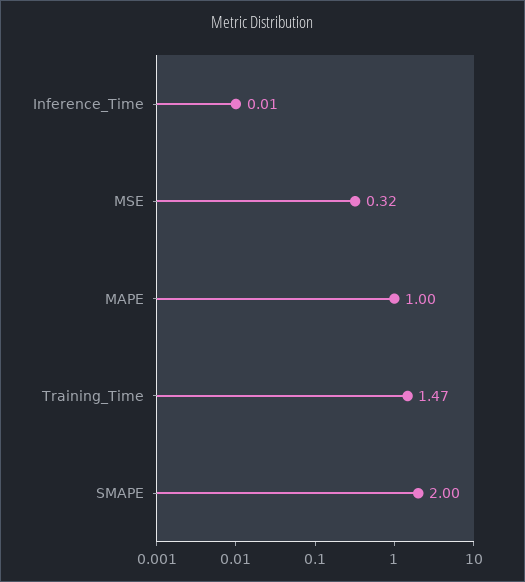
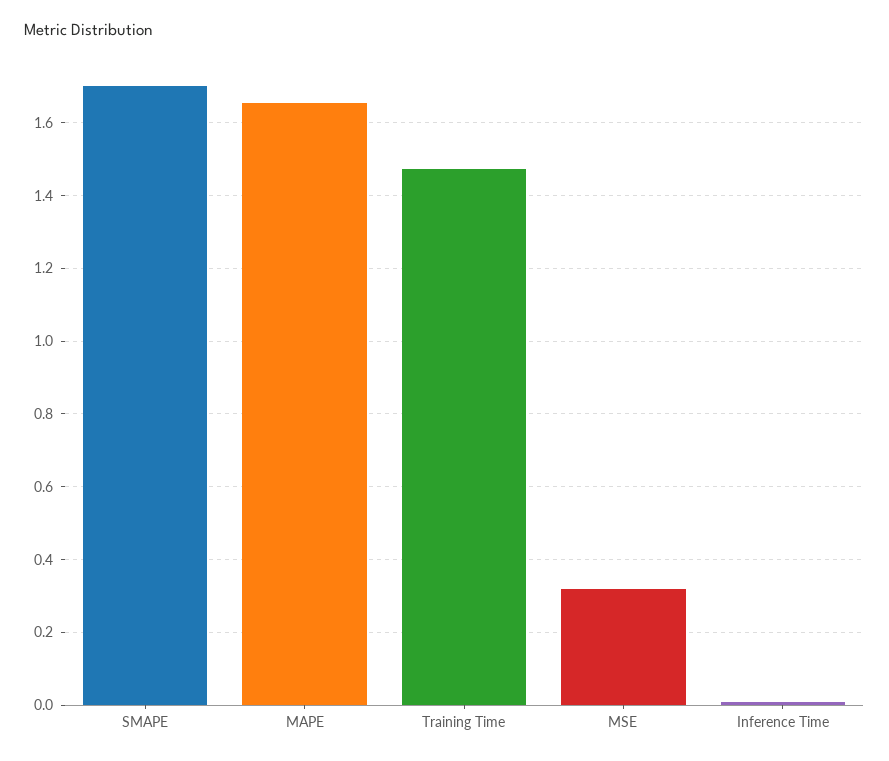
MAPE: 1 -> 1.66
SMAPE: 2 -> 1.7

